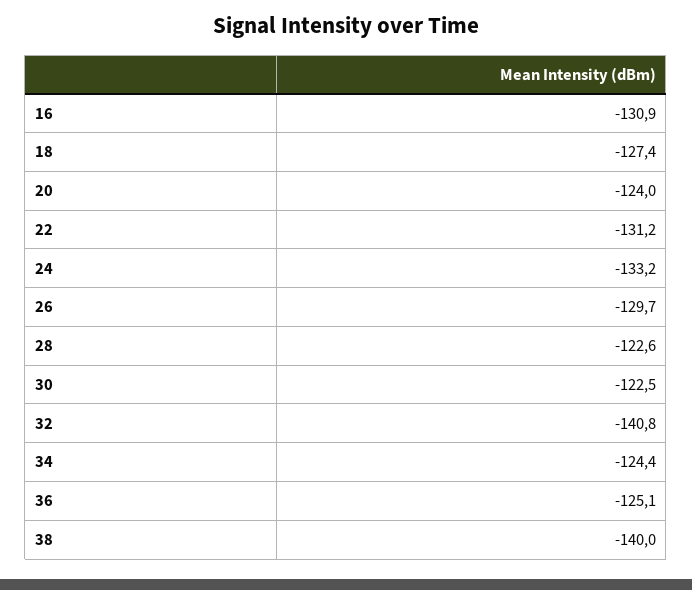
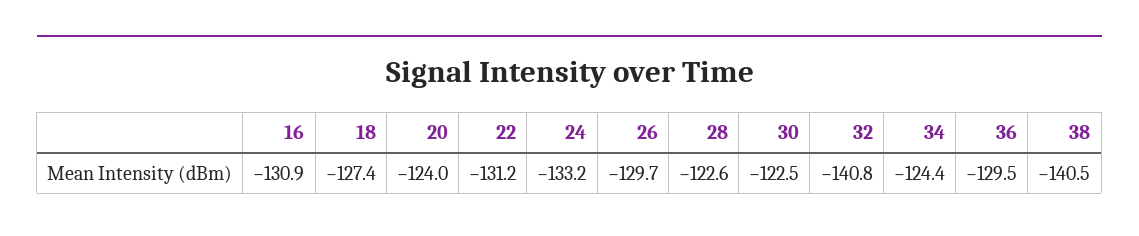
36: -125.1 -> -129.5
38: -140 -> -140.5

